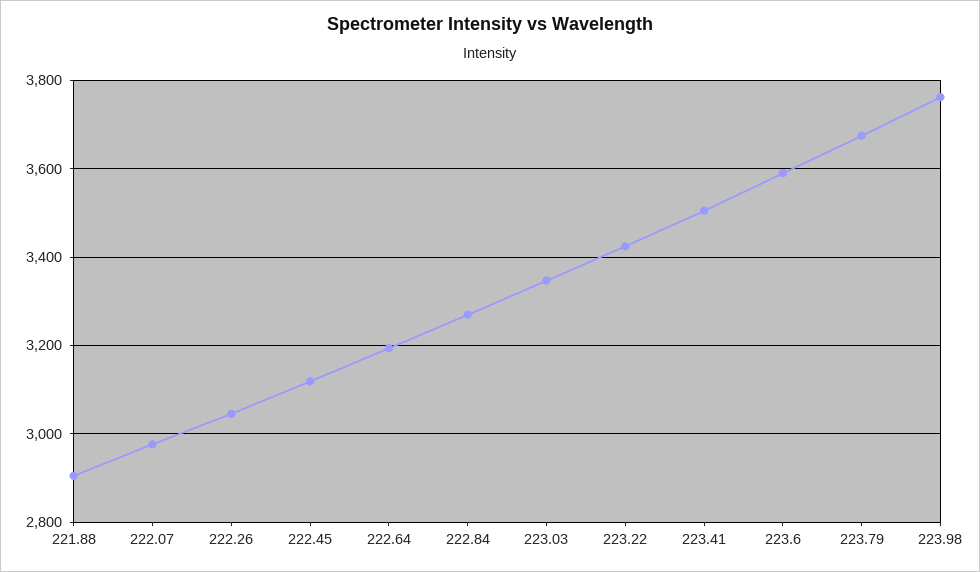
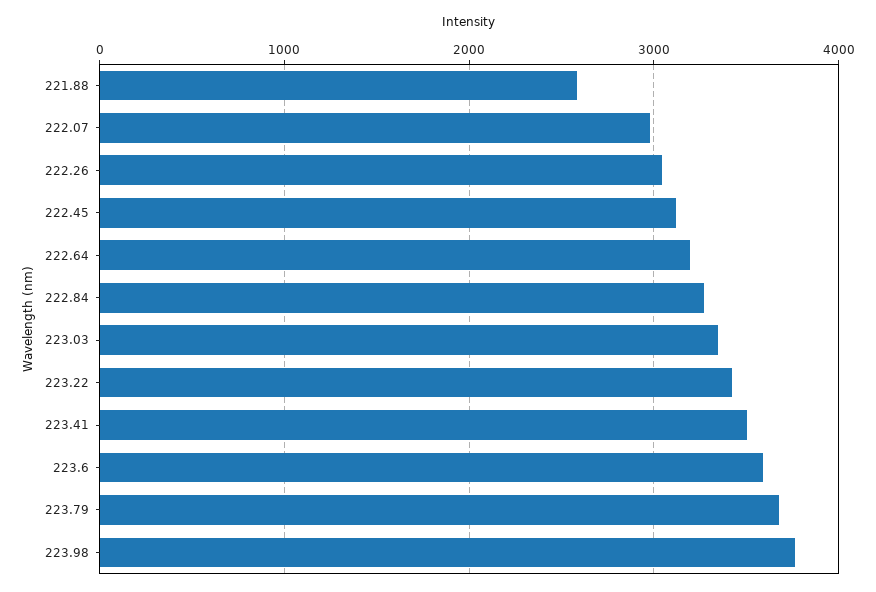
221.88: 2900 -> 2600

